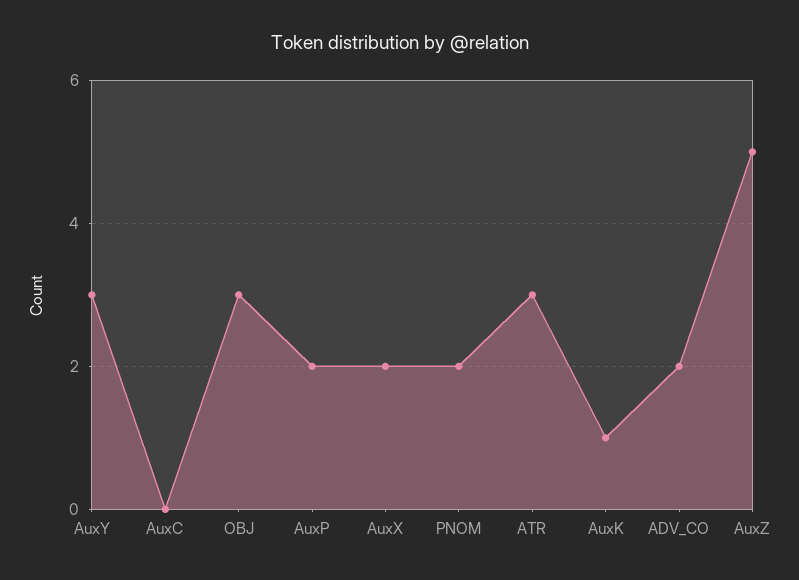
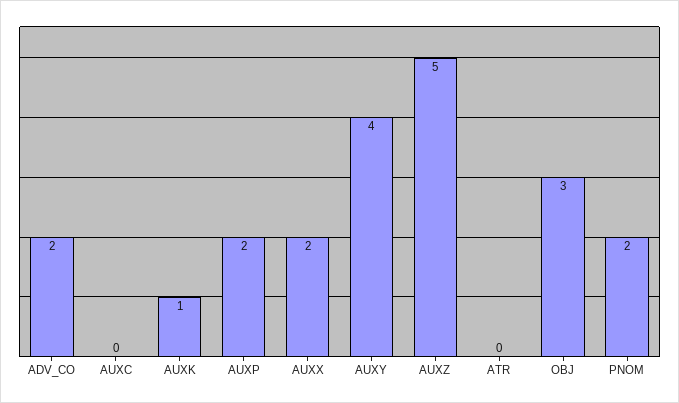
AuxY: 3 -> 4
ATR: 3 -> 0

